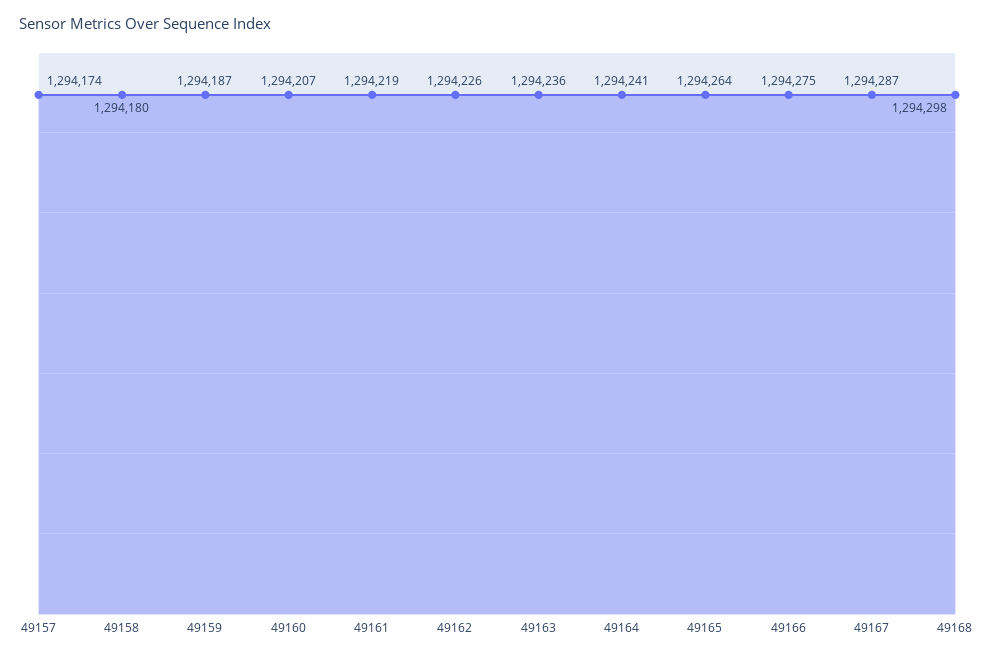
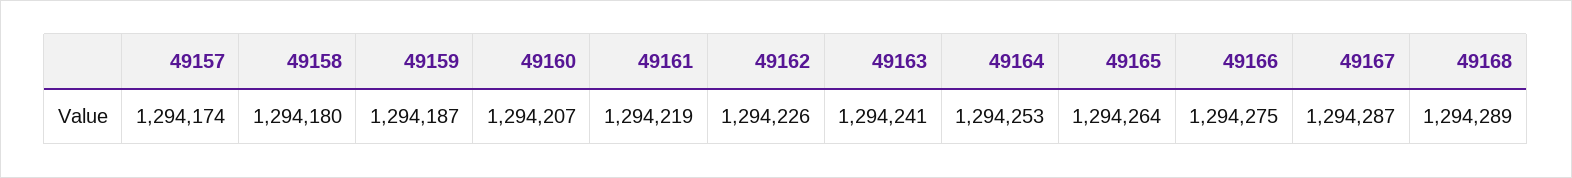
49163: 1294236 -> 1294241
49164: 1294241 -> 1294253
49168: 1294298 -> 1294289

